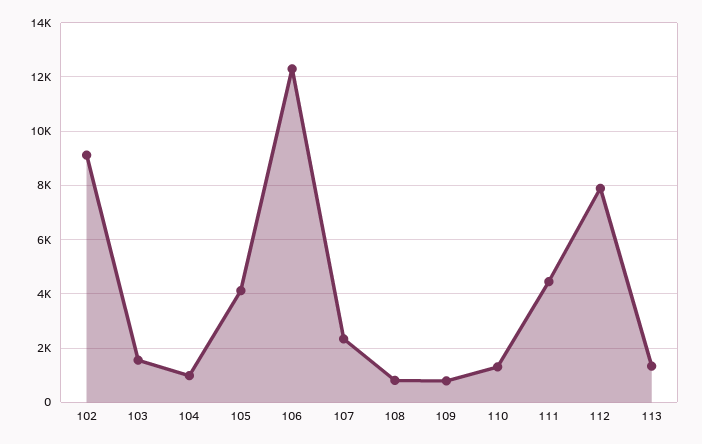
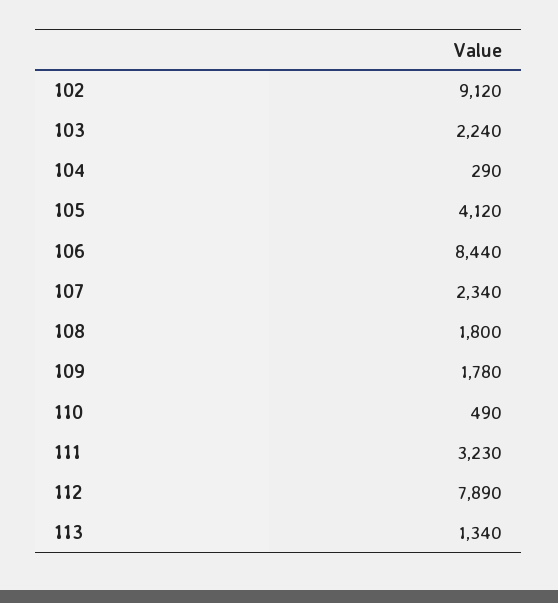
103: 1500 -> 2240
104: 1000 -> 290
106: 12250 -> 8440
108: 750 -> 1800
109: 750 -> 1780
110: 1250 -> 490
111: 4500 -> 3230

